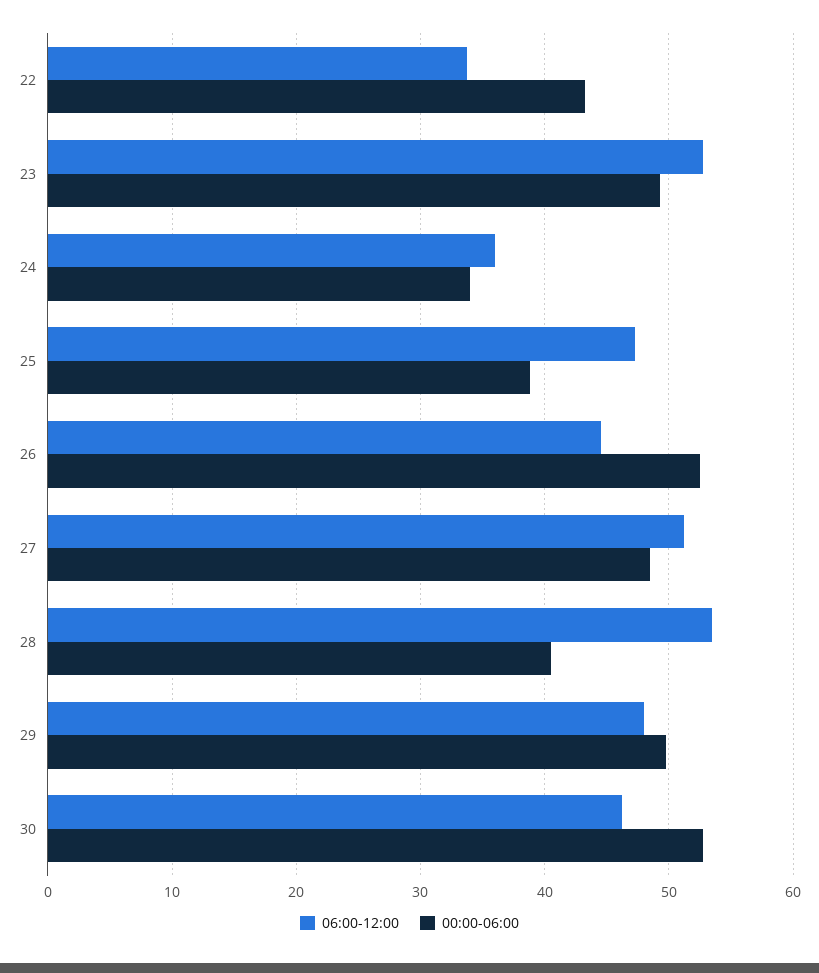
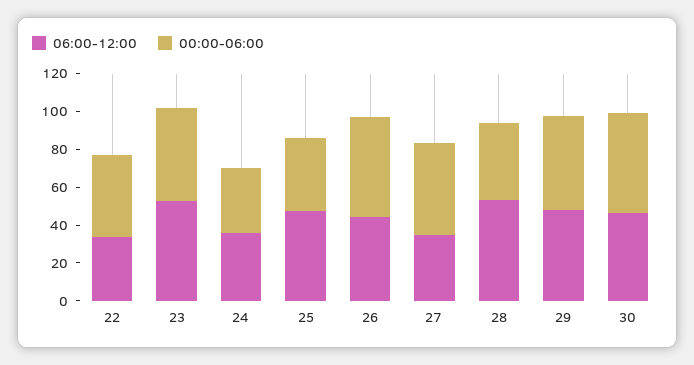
06:00-12:00, 27: 51 -> 35

